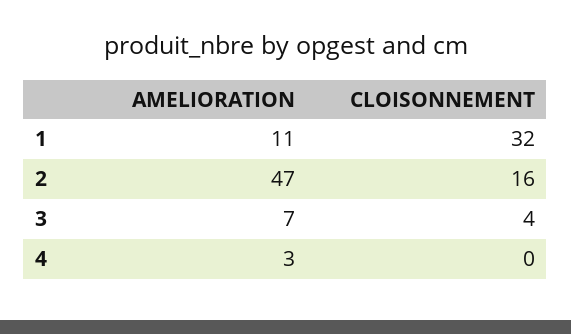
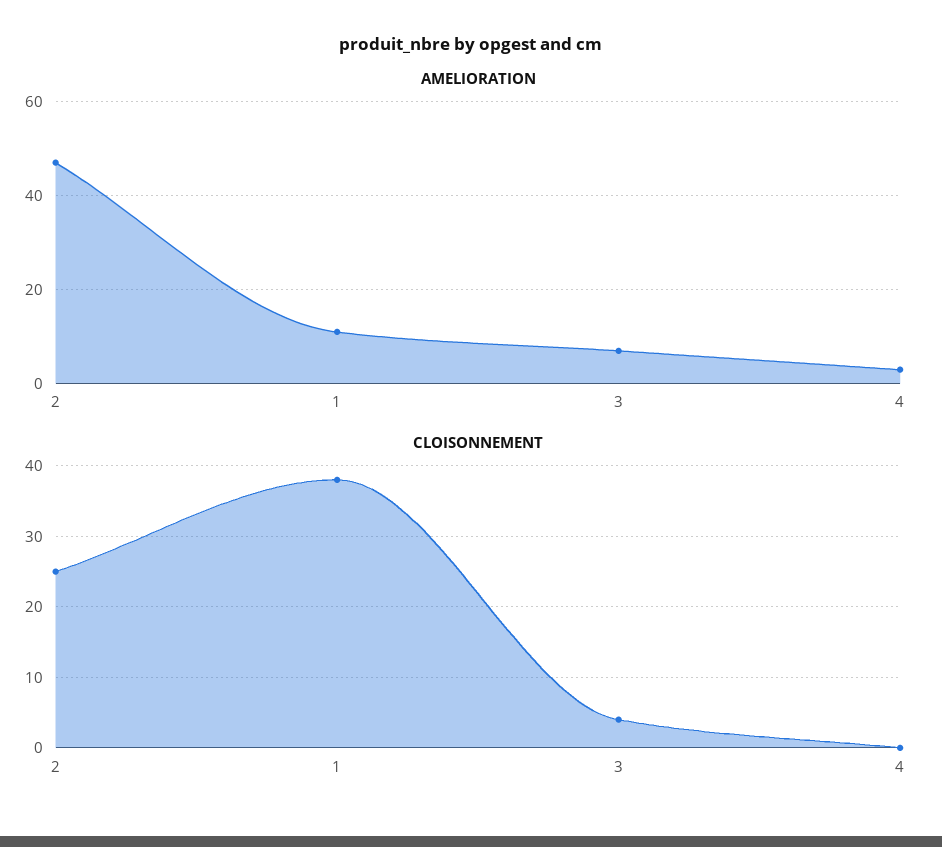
CLOISONNEMENT, 1: 32 -> 38
CLOISONNEMENT, 2: 16 -> 25

